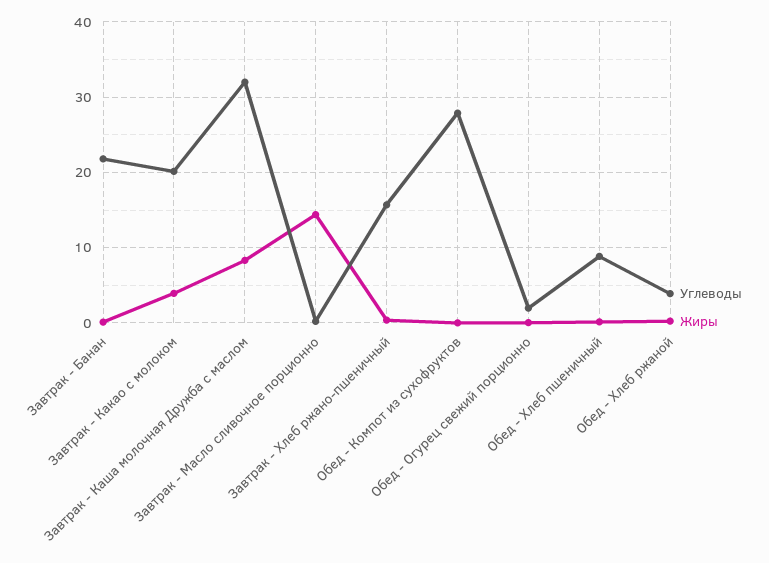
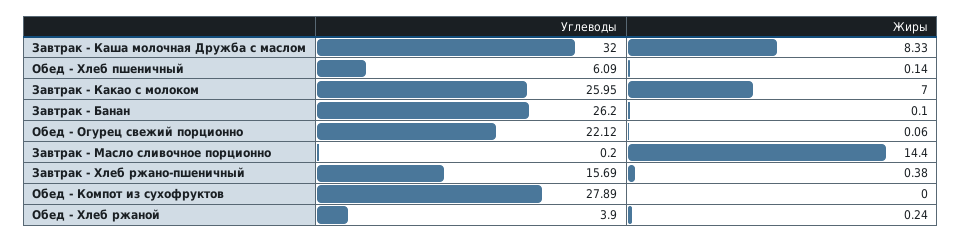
Углеводы, Завтрак - Банан: 22 -> 26.2
Углеводы, Завтрак - Какао с молоком: 20 -> 25.95
Жиры, Завтрак - Какао с молоком: 4 -> 7
Углеводы, Обед - Огурец свежий порционно: 2 -> 22.12
Углеводы, Обед - Хлеб пшеничный: 9 -> 6.09

